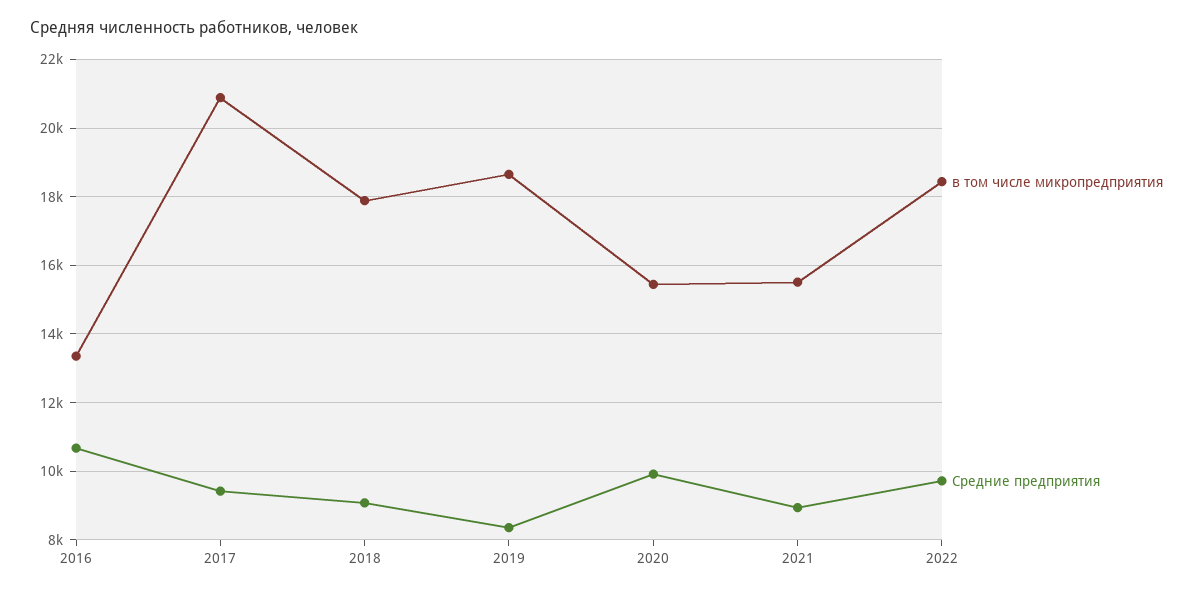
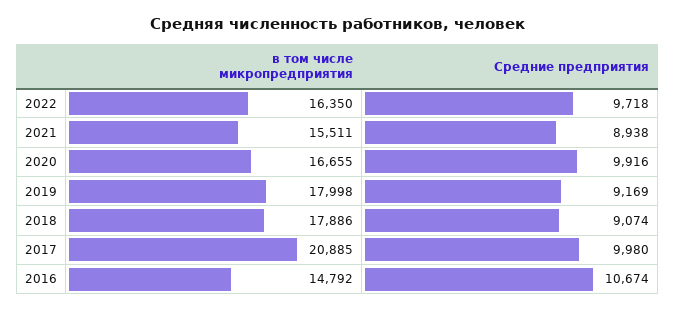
в том числе микропредприятия, 2016: 13400 -> 14792
Средние предприятия, 2017: 9400 -> 9980
в том числе микропредприятия, 2019: 18600 -> 17998
Средние предприятия, 2019: 8400 -> 9169
в том числе микропредприятия, 2020: 15400 -> 16655
в том числе микропредприятия, 2022: 18400 -> 16350

